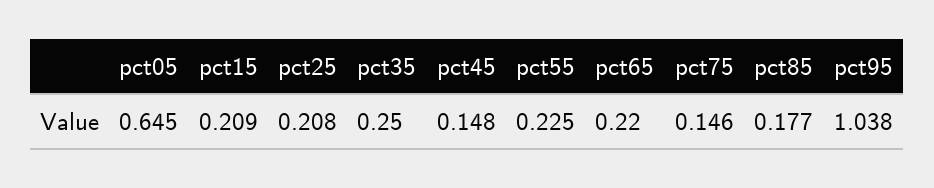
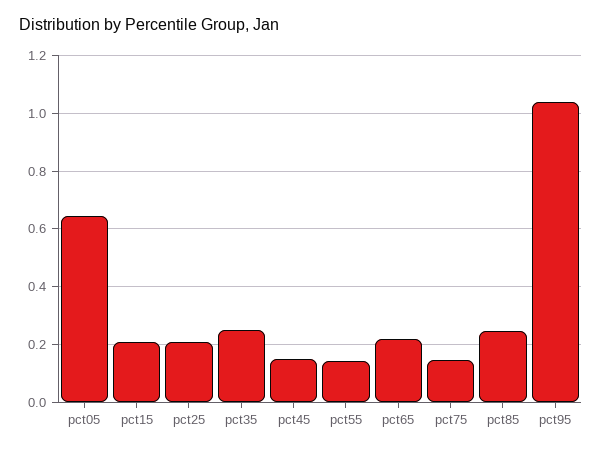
pct55: 0.225 -> 0.15
pct85: 0.177 -> 0.25

